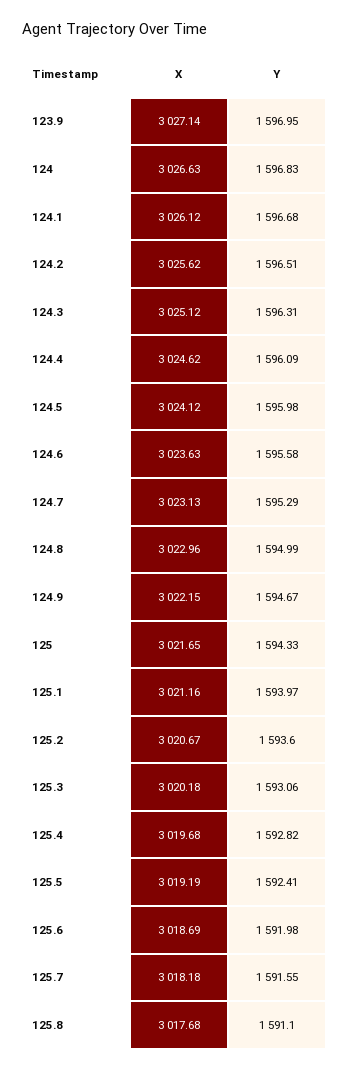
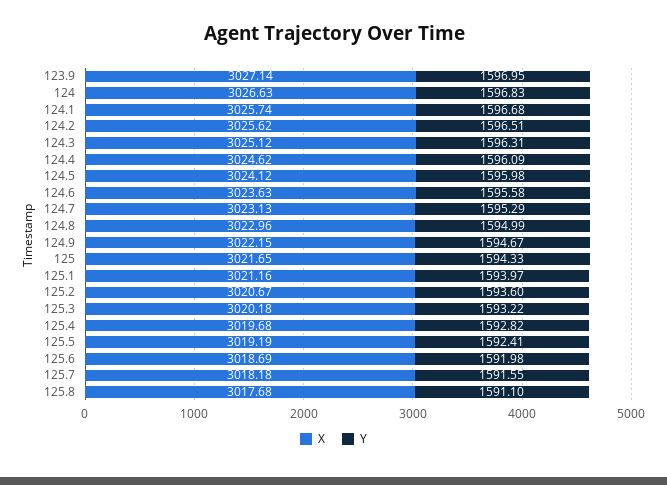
X, 124.1: 3026.12 -> 3025.74
Y, 125.3: 1593.06 -> 1593.22

